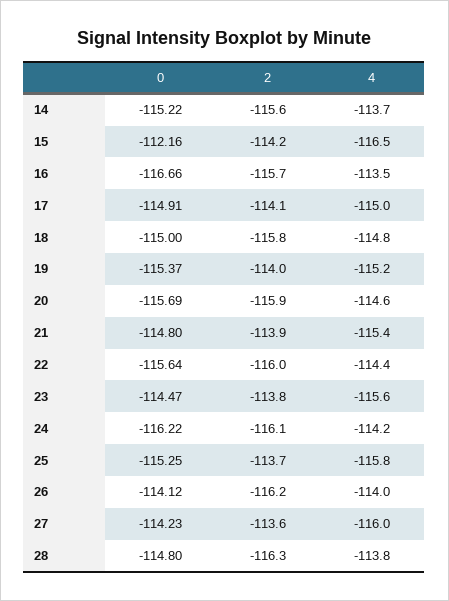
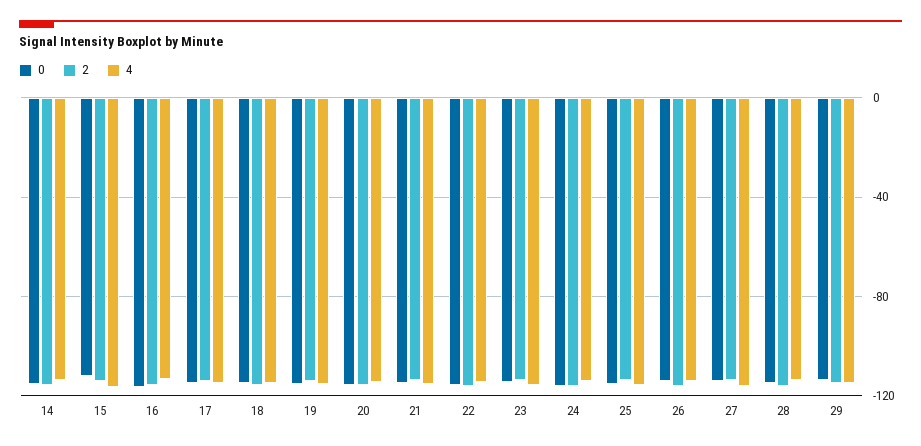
0, 29: none -> -115
2, 29: none -> -115
4, 29: none -> -115

